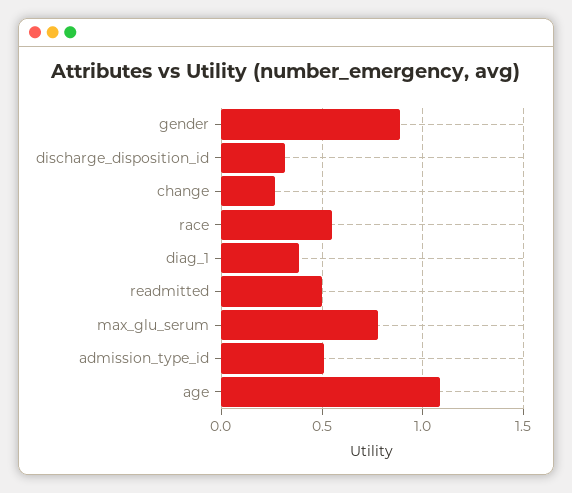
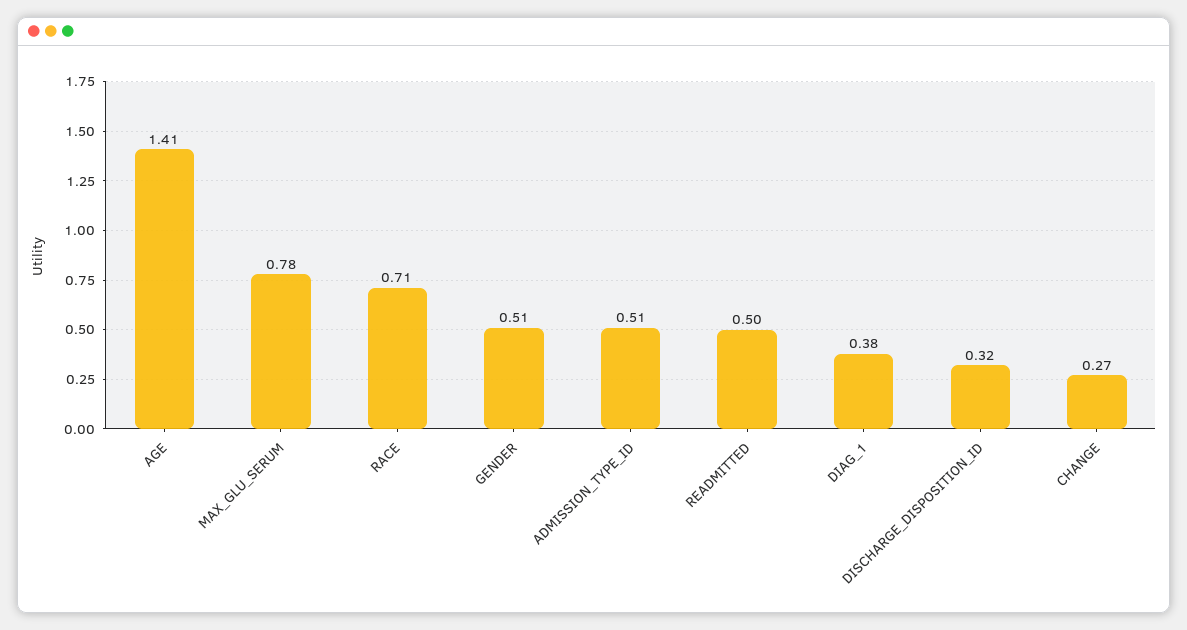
gender: 0.9 -> 0.51
race: 0.55 -> 0.71
age: 1.1 -> 1.41

